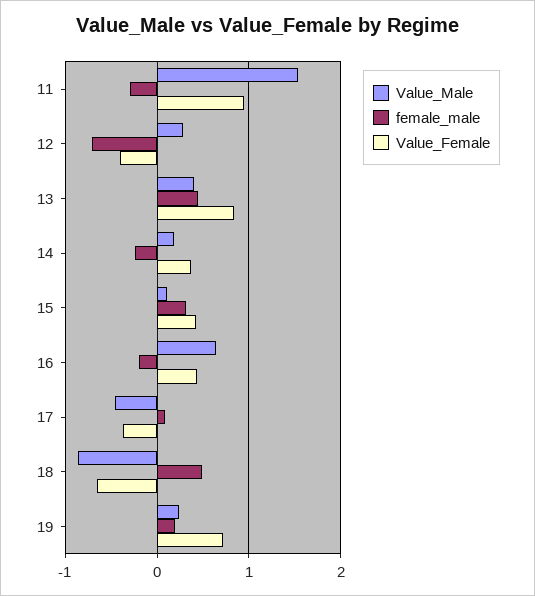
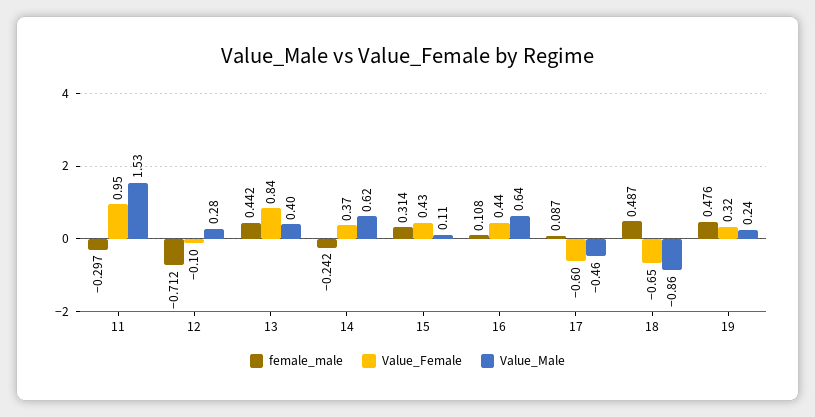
Value_Female, 12: -0.4 -> -0.1
Value_Male, 14: 0.2 -> 0.62
female_male, 16: -0.2 -> 0.108
Value_Female, 17: -0.4 -> -0.6
female_male, 19: 0.2 -> 0.476
Value_Female, 19: 0.7 -> 0.32

